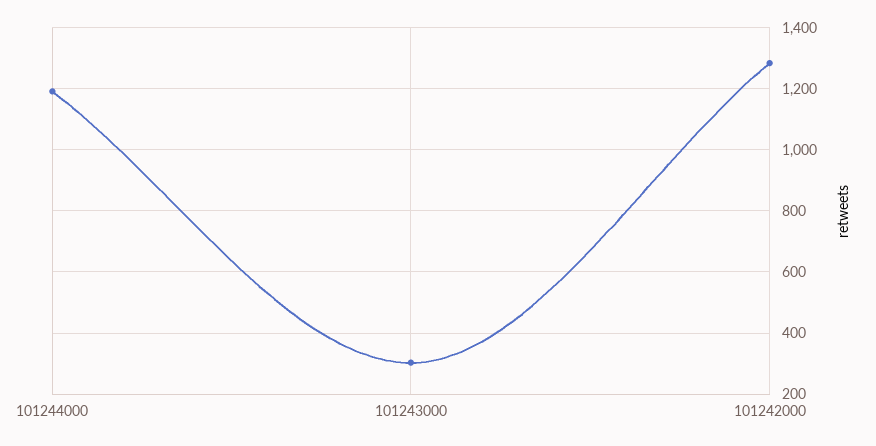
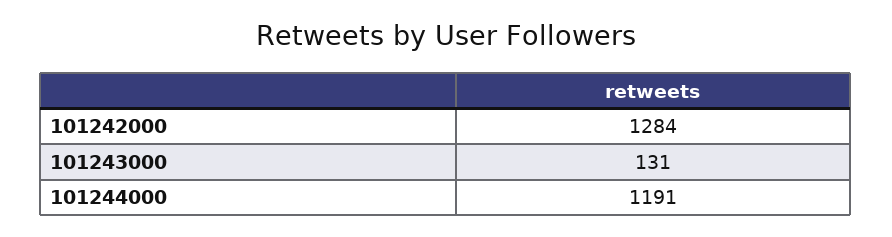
101243000: 300 -> 131

